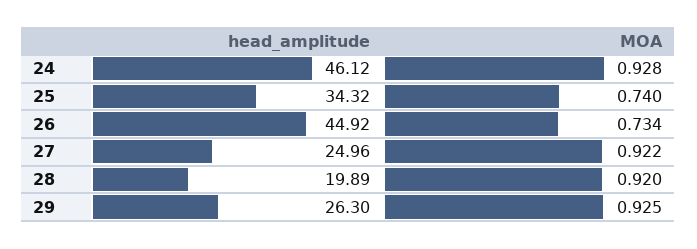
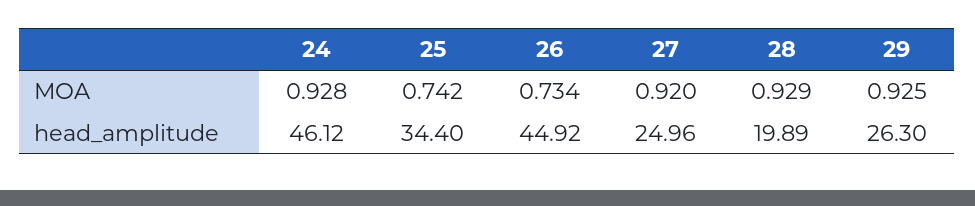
head_amplitude, 25: 34.32 -> 34.4
MOA, 25: 0.74 -> 0.742
MOA, 27: 0.922 -> 0.92
MOA, 28: 0.92 -> 0.929

